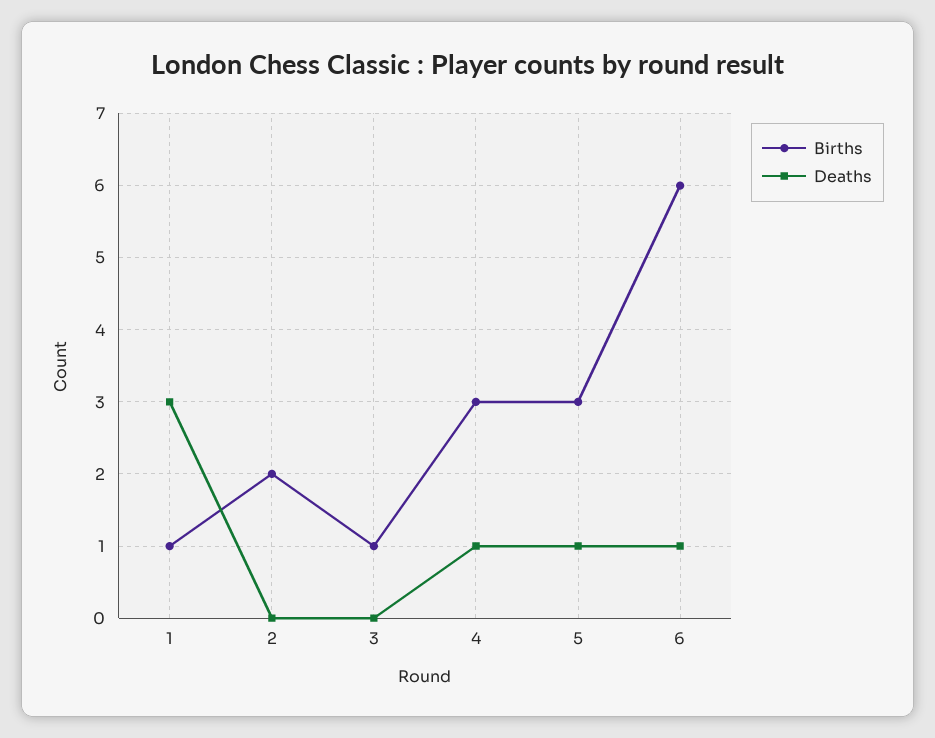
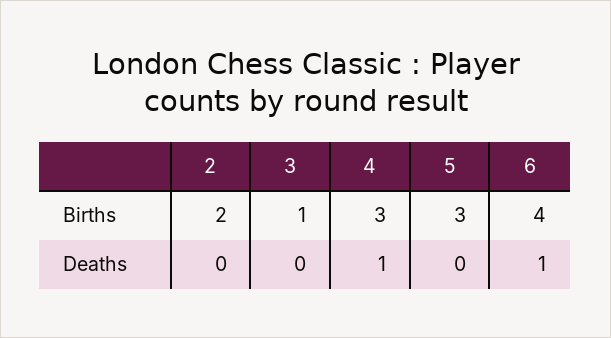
Births, 1: 1 -> none
Deaths, 1: 3 -> none
Deaths, 5: 1 -> 0
Births, 6: 6 -> 4

